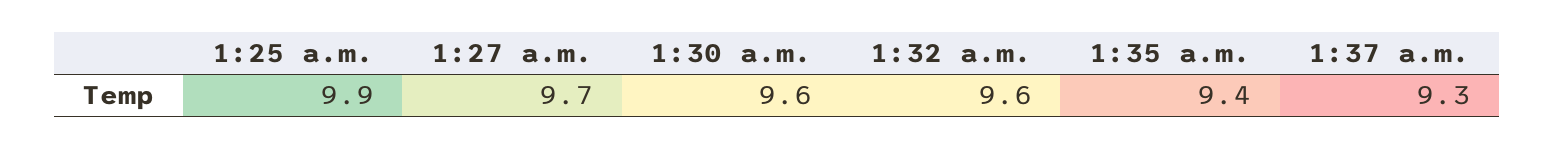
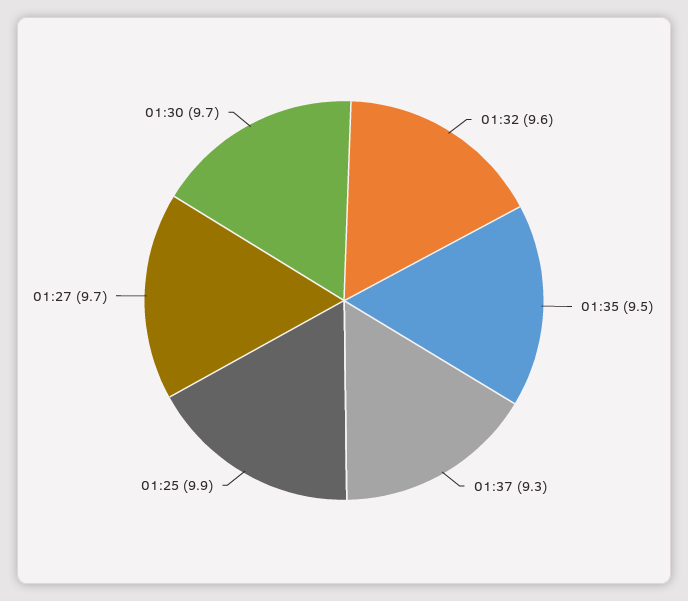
1:30 a.m.: 9.6 -> 9.7
1:35 a.m.: 9.4 -> 9.5

